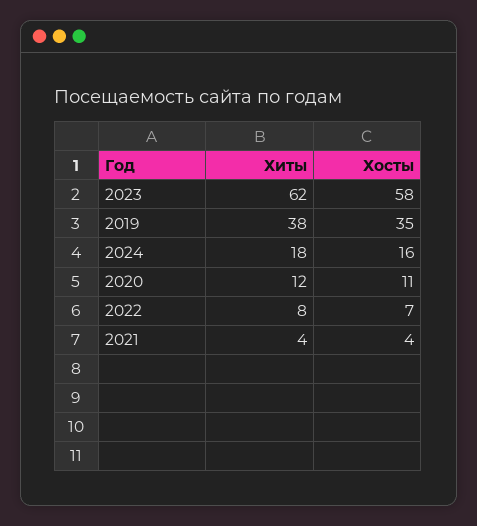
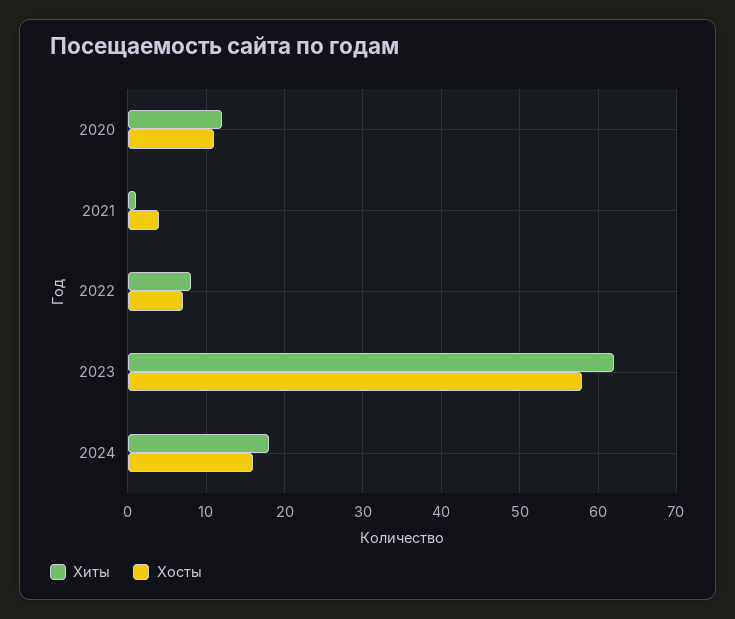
Хиты, 2019: 38 -> none
Хосты, 2019: 35 -> none
Хиты, 2021: 4 -> 1

